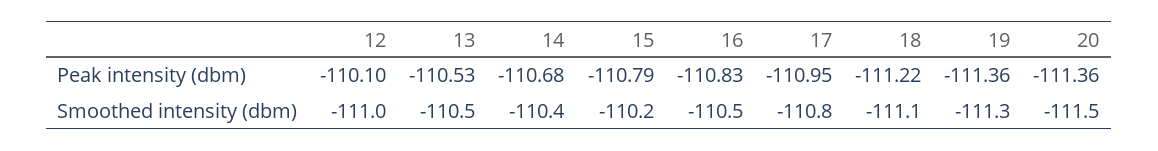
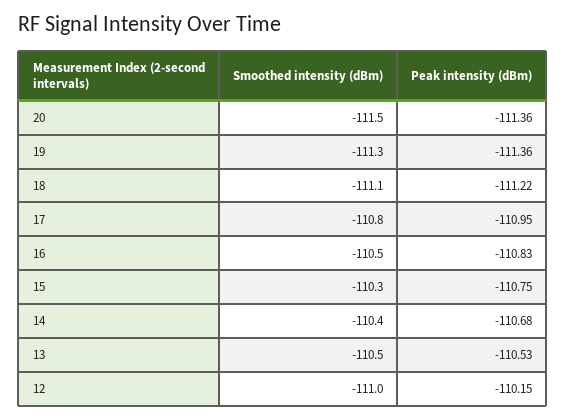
12, Peak intensity (dbm): -110.1 -> -110.15
15, Peak intensity (dbm): -110.79 -> -110.75
15, Smoothed intensity (dbm): -110.2 -> -110.3

